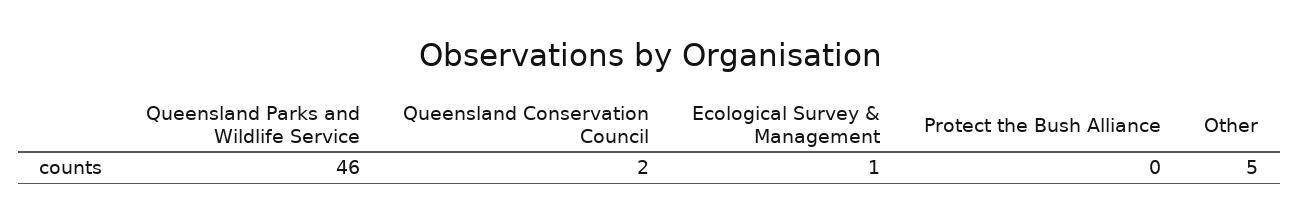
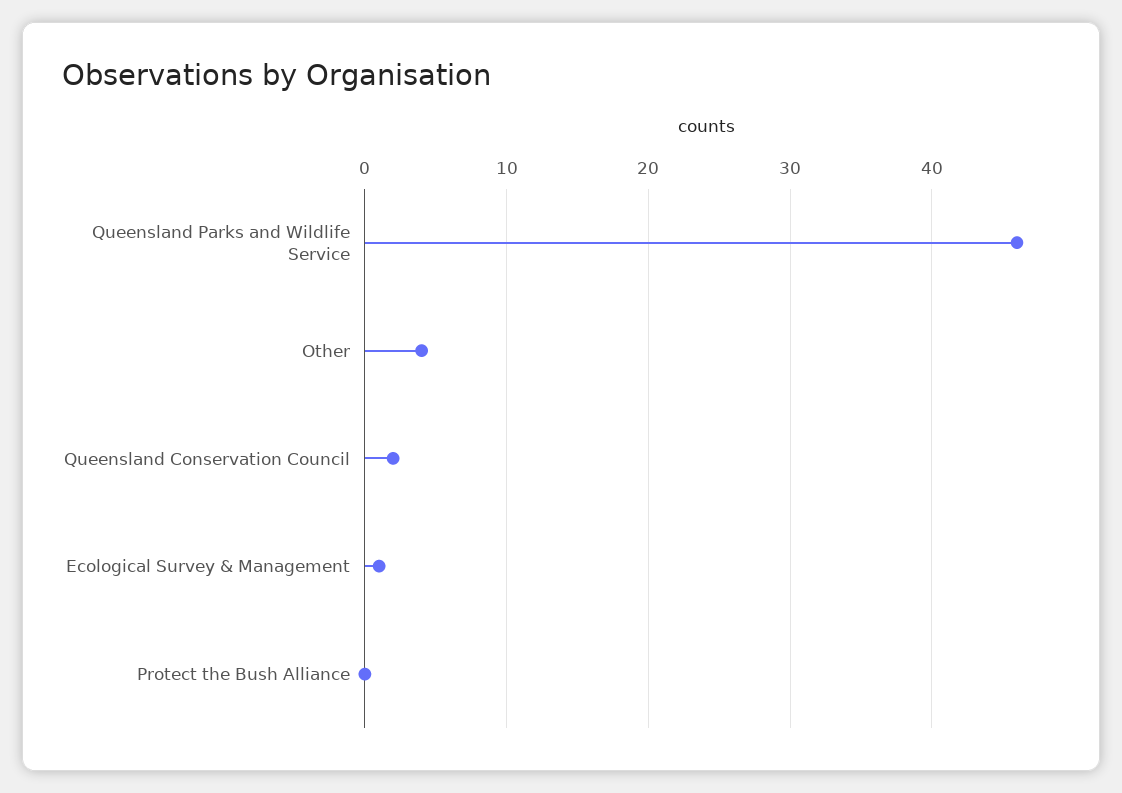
Other: 5 -> 4

